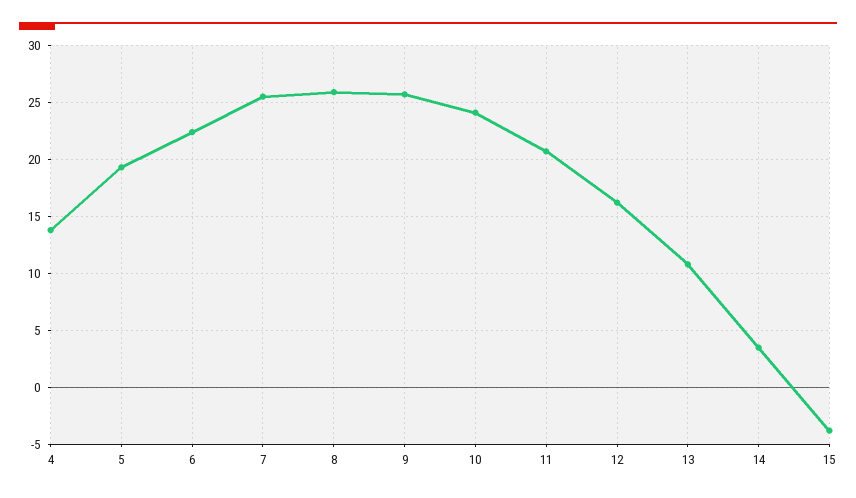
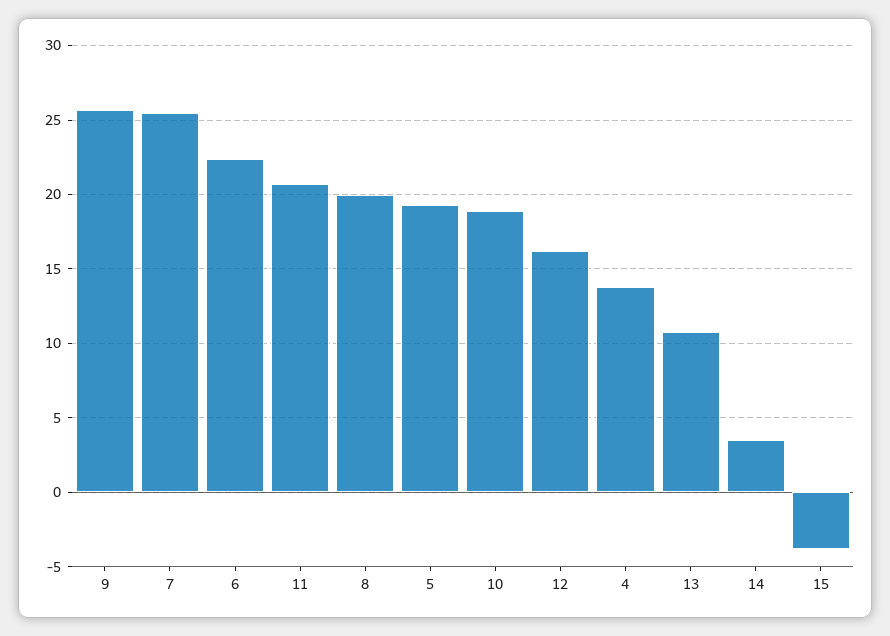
8: 26 -> 20
10: 24 -> 19

